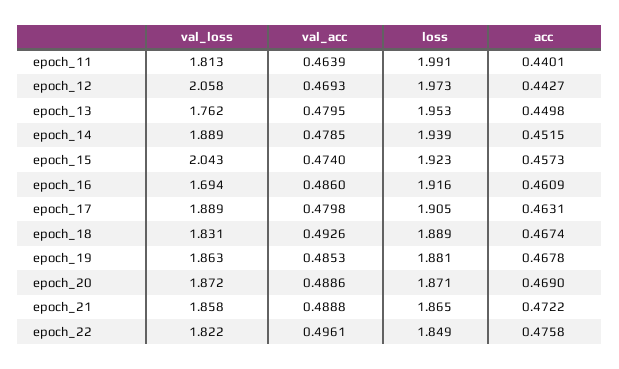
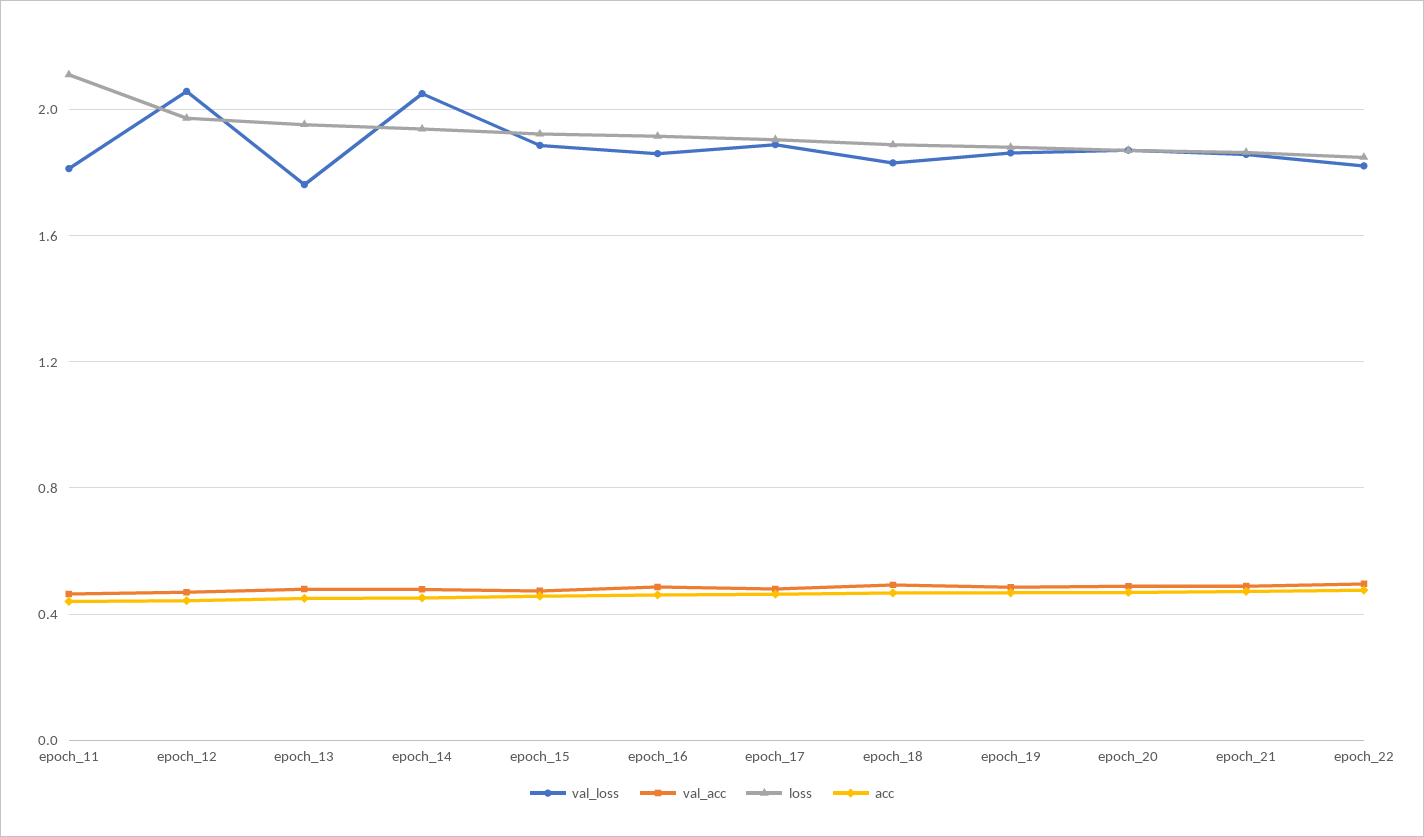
loss, epoch_11: 1.991 -> 2.1
val_loss, epoch_14: 1.889 -> 2.05
val_loss, epoch_15: 2.043 -> 1.9
val_loss, epoch_16: 1.694 -> 1.85

